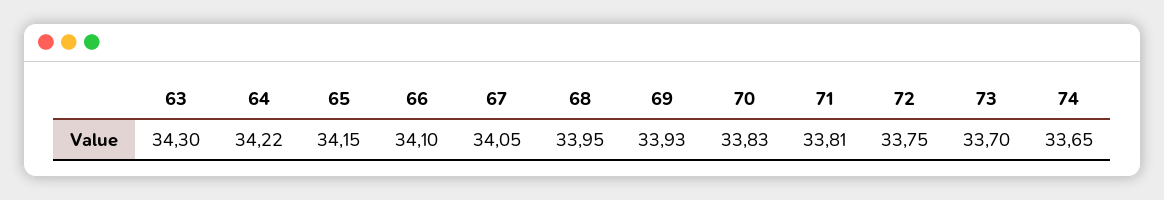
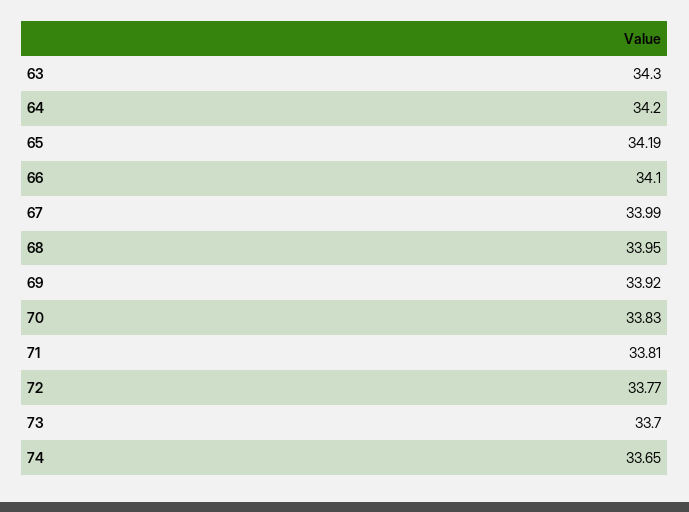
64: 34.22 -> 34.2
65: 34.15 -> 34.19
67: 34.05 -> 33.99
69: 33.93 -> 33.92
72: 33.75 -> 33.77

